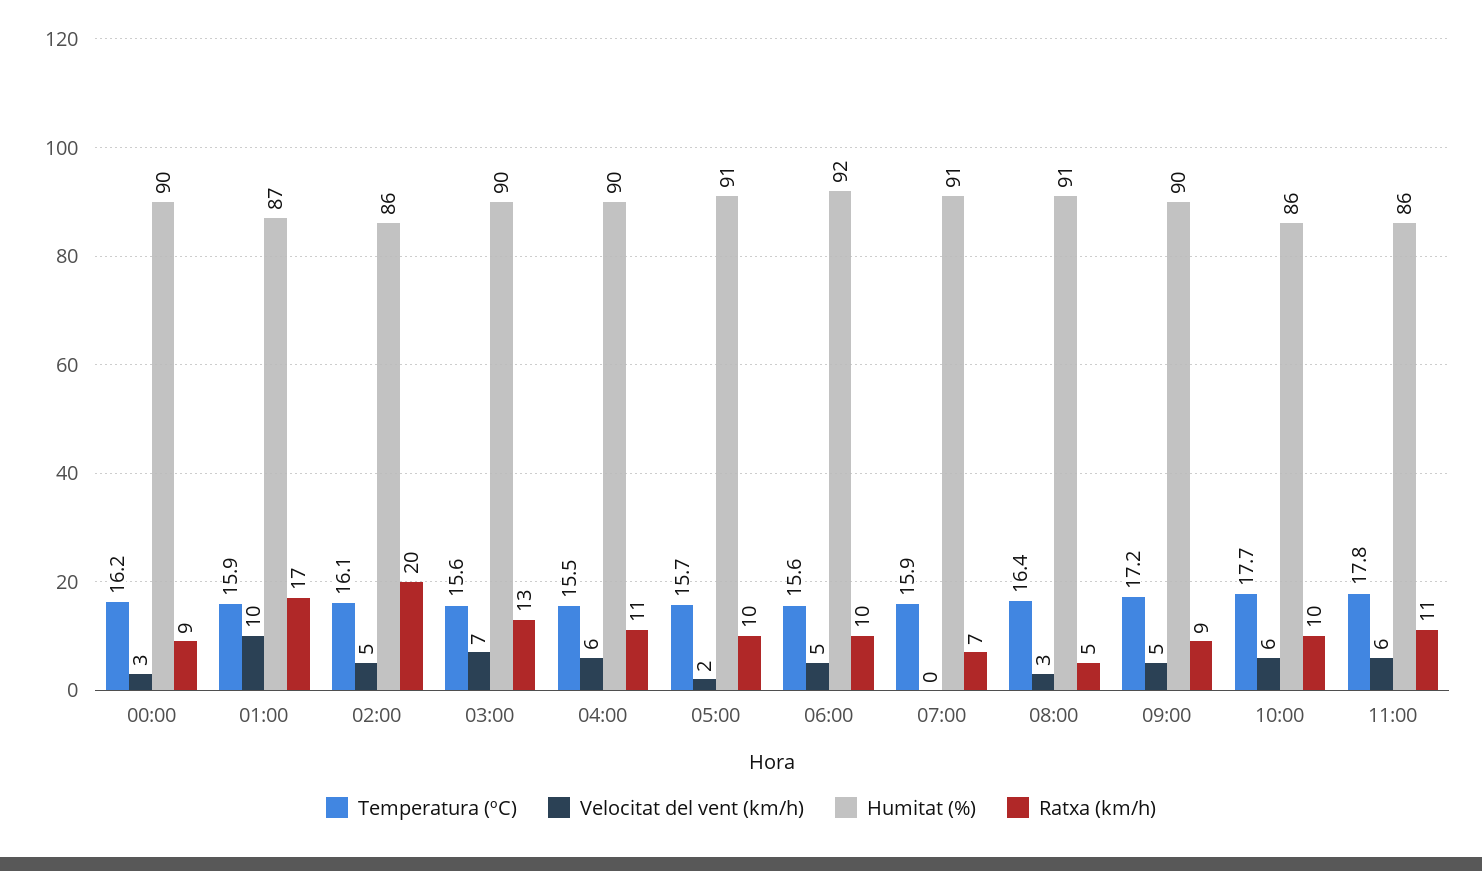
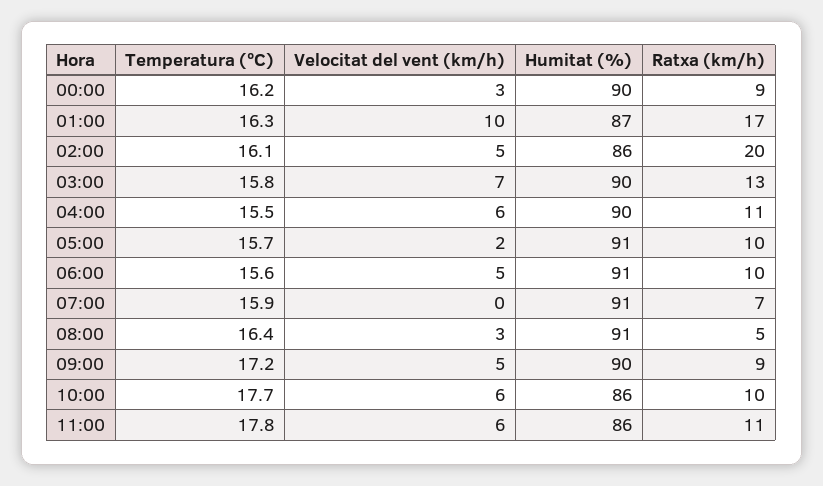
Temperatura (ºC), 01:00: 15.9 -> 16.3
Temperatura (ºC), 03:00: 15.6 -> 15.8
Humitat (%), 06:00: 92 -> 91

